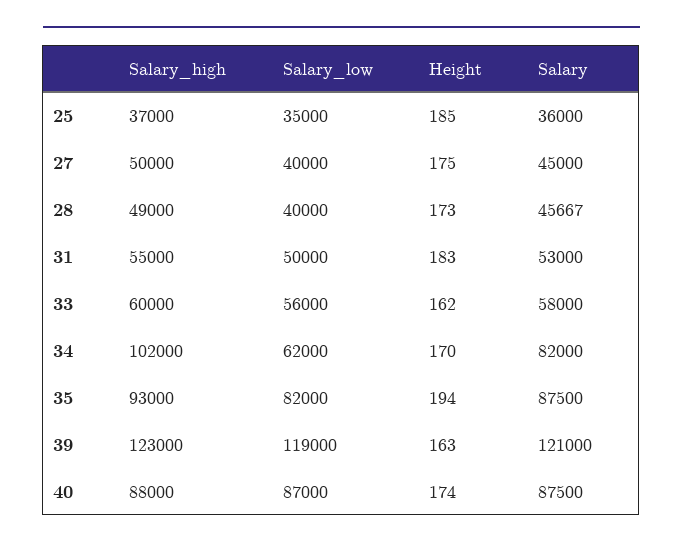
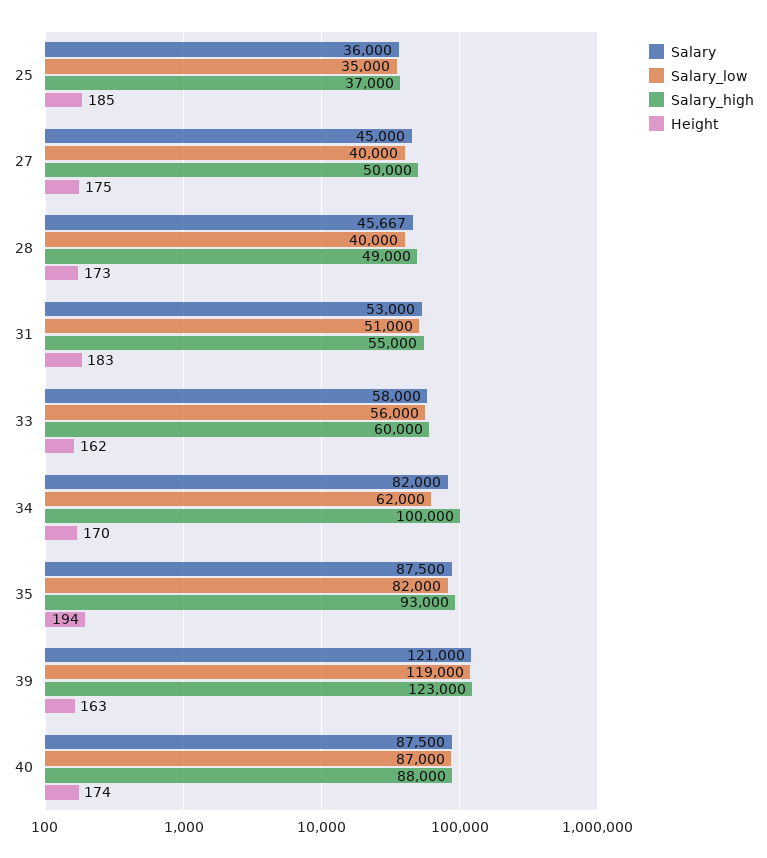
Salary_low, 31: 50000 -> 51000
Salary_high, 34: 102000 -> 100000

